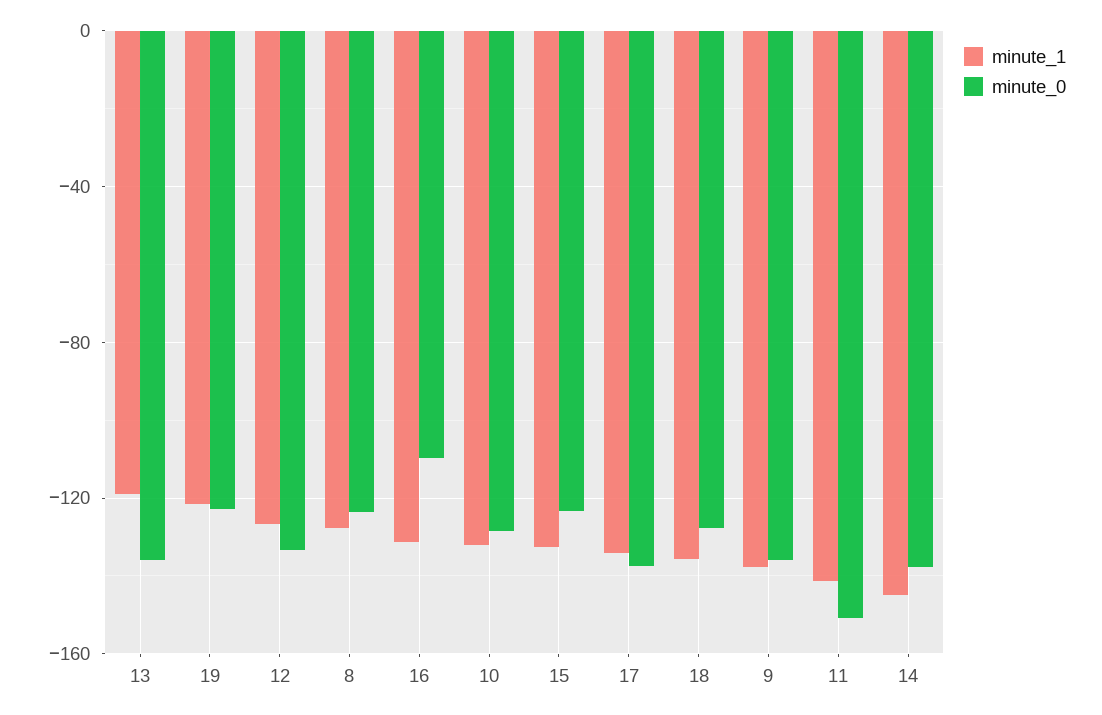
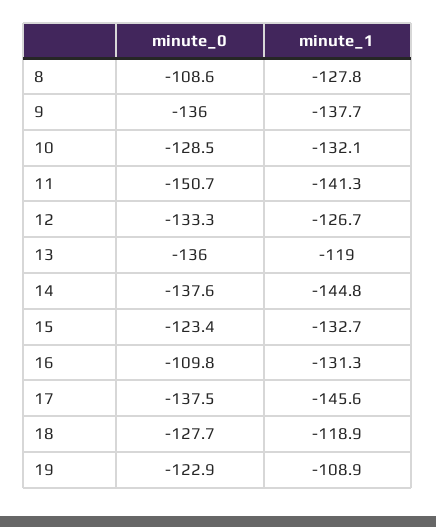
minute_1, 19: -120 -> -108.9
minute_0, 8: -125 -> -108.6
minute_1, 17: -135 -> -145.6
minute_1, 18: -135 -> -118.9

